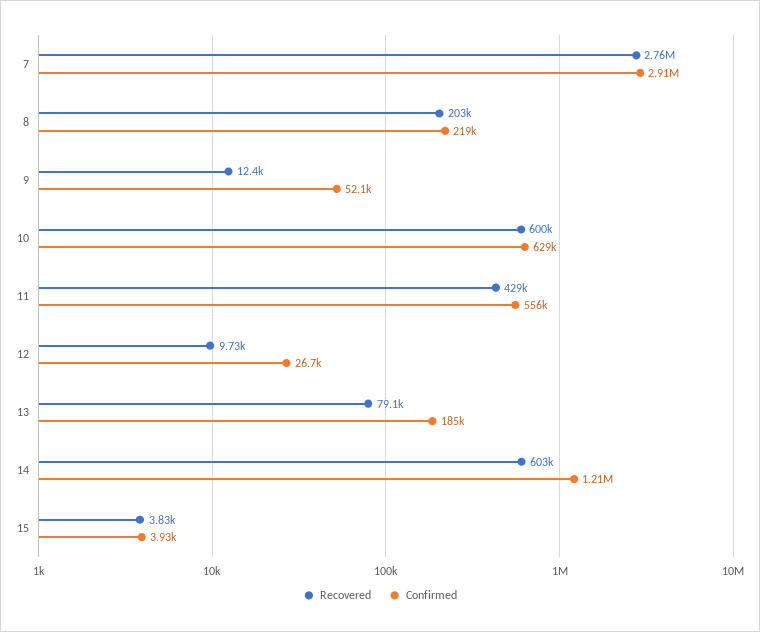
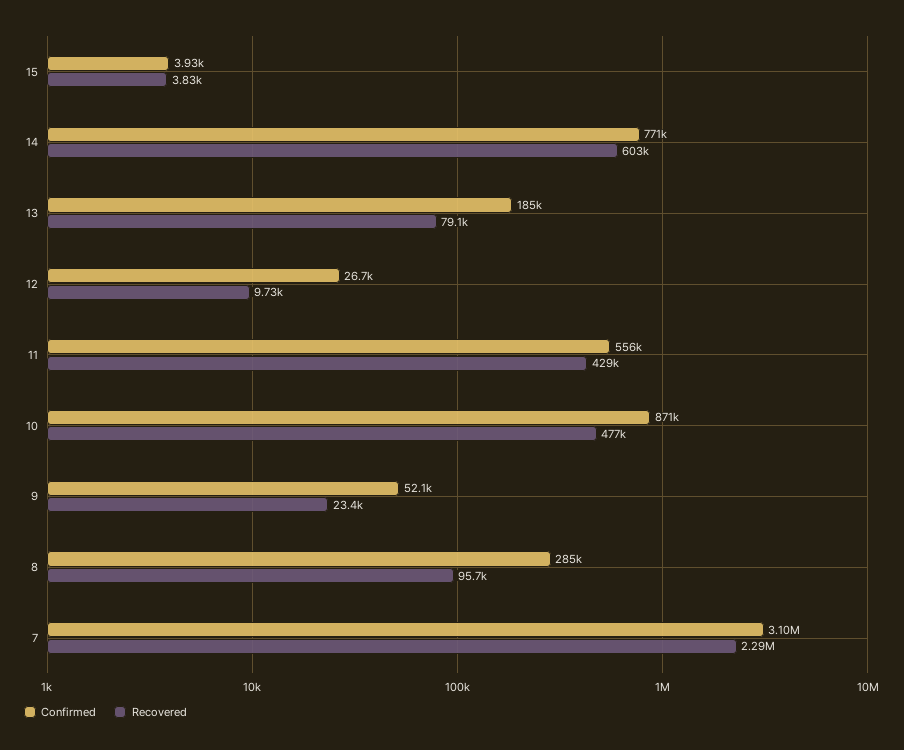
Recovered, 7: 2760000 -> 2290000
Confirmed, 7: 2910000 -> 3100000
Recovered, 8: 203000 -> 95700
Confirmed, 8: 219000 -> 285000
Recovered, 9: 12400 -> 23400
Recovered, 10: 600000 -> 477000
Confirmed, 10: 629000 -> 871000
Confirmed, 14: 1210000 -> 771000

